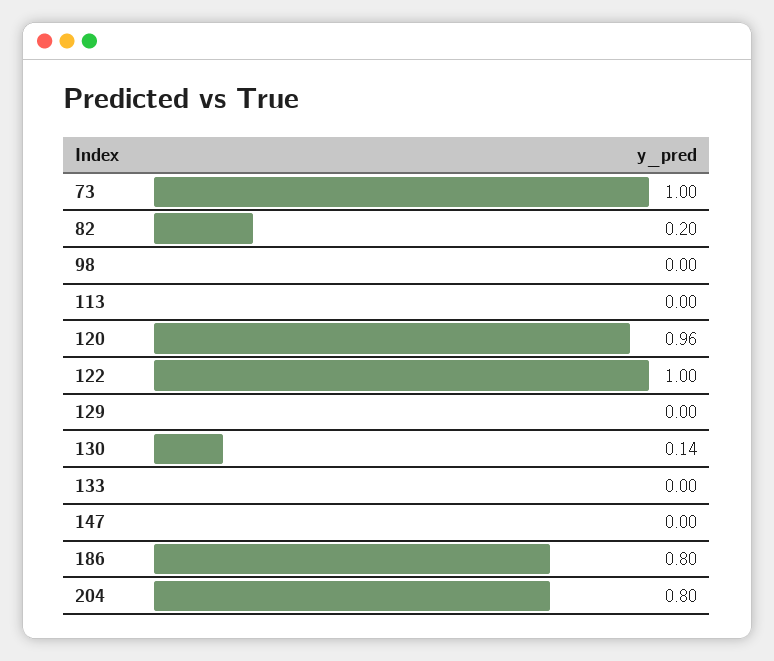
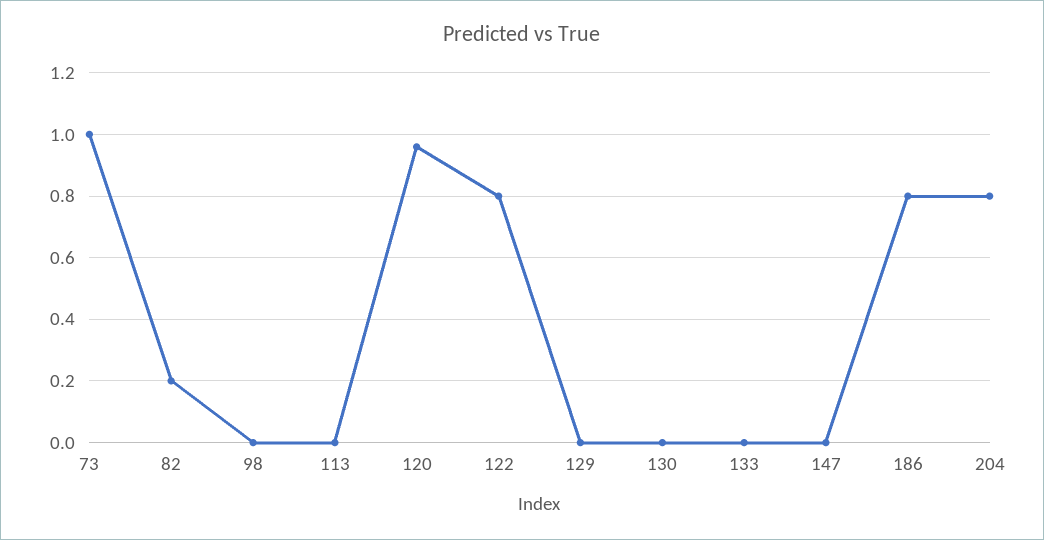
122: 1 -> 0.8
130: 0.14 -> 0

